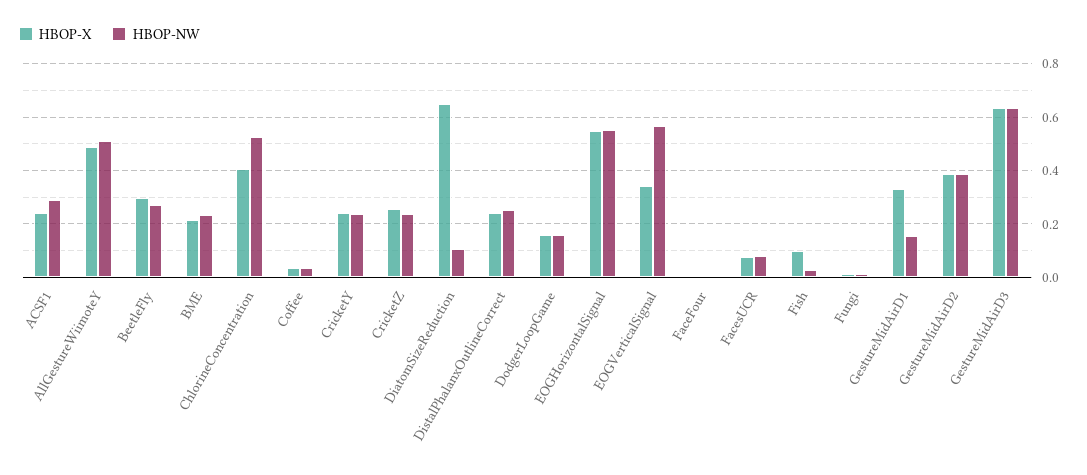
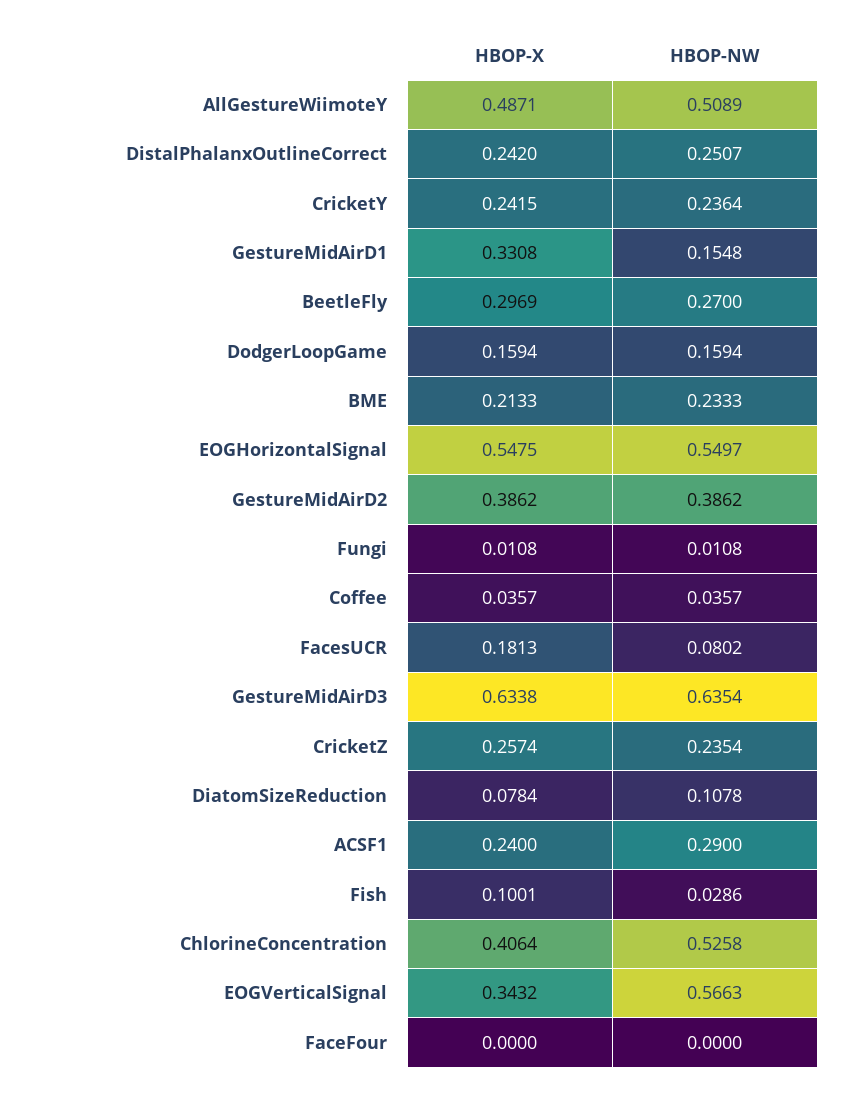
HBOP-X, DiatomSizeReduction: 0.65 -> 0.0784
HBOP-X, FacesUCR: 0.075 -> 0.1813

